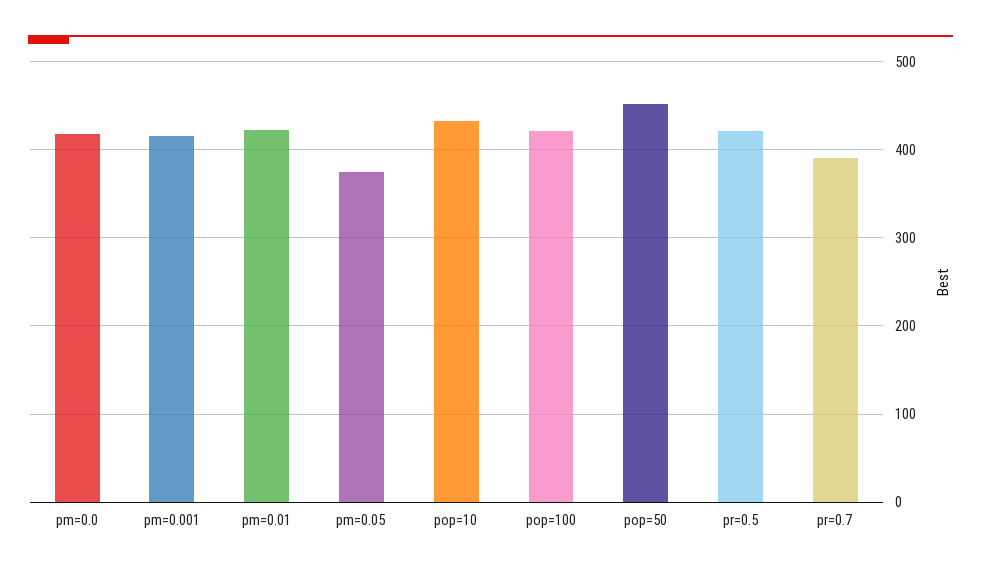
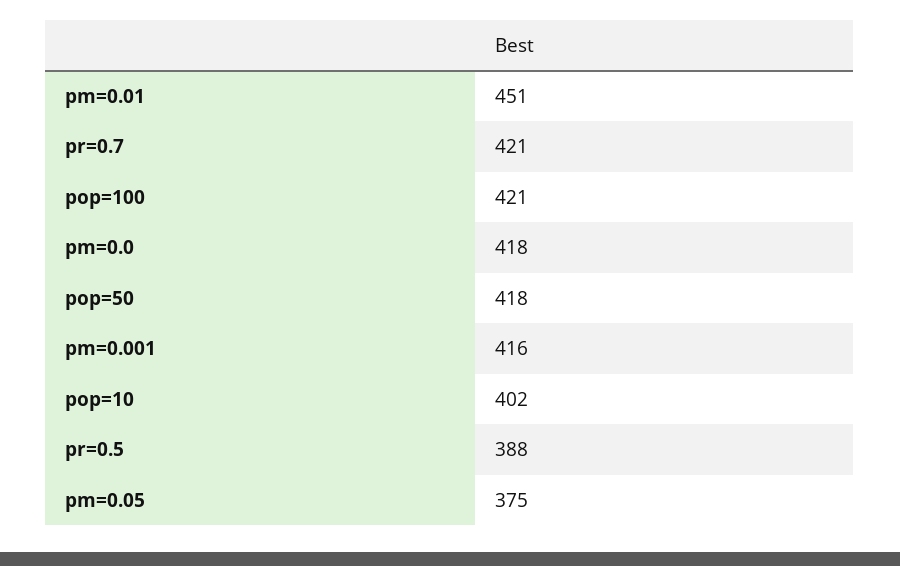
pm=0.01: 420 -> 451
pop=10: 430 -> 402
pop=50: 450 -> 418
pr=0.5: 420 -> 388
pr=0.7: 390 -> 421

